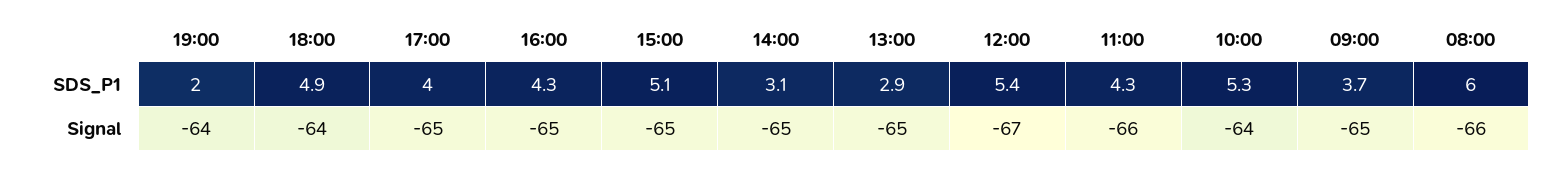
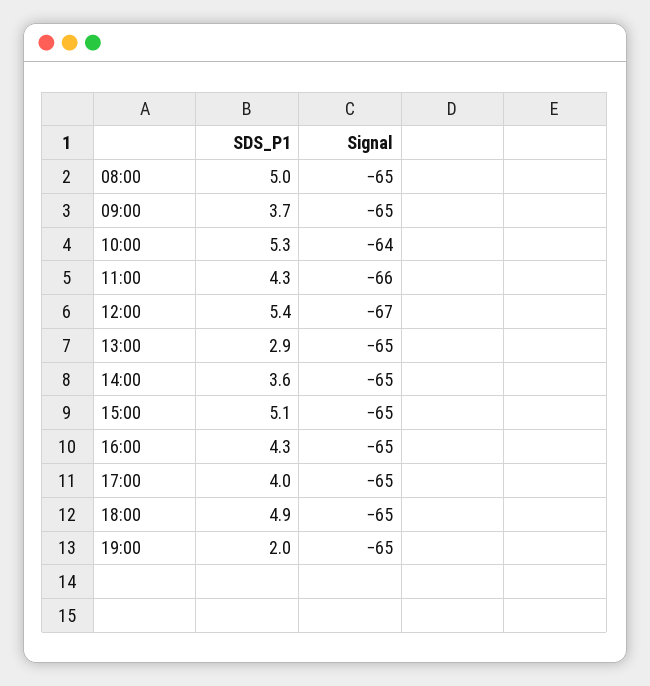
14:00, SDS_P1: 3.1 -> 3.6
08:00, SDS_P1: 6 -> 5
19:00, Signal: -64 -> -65
18:00, Signal: -64 -> -65
08:00, Signal: -66 -> -65

